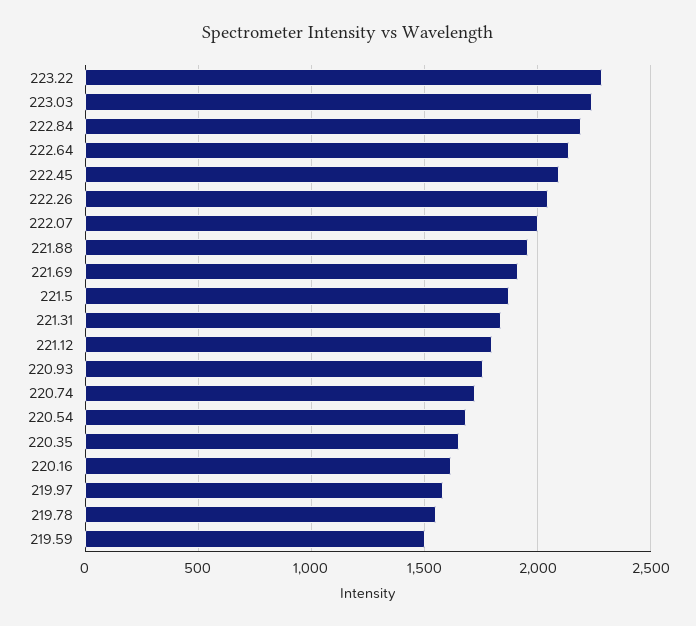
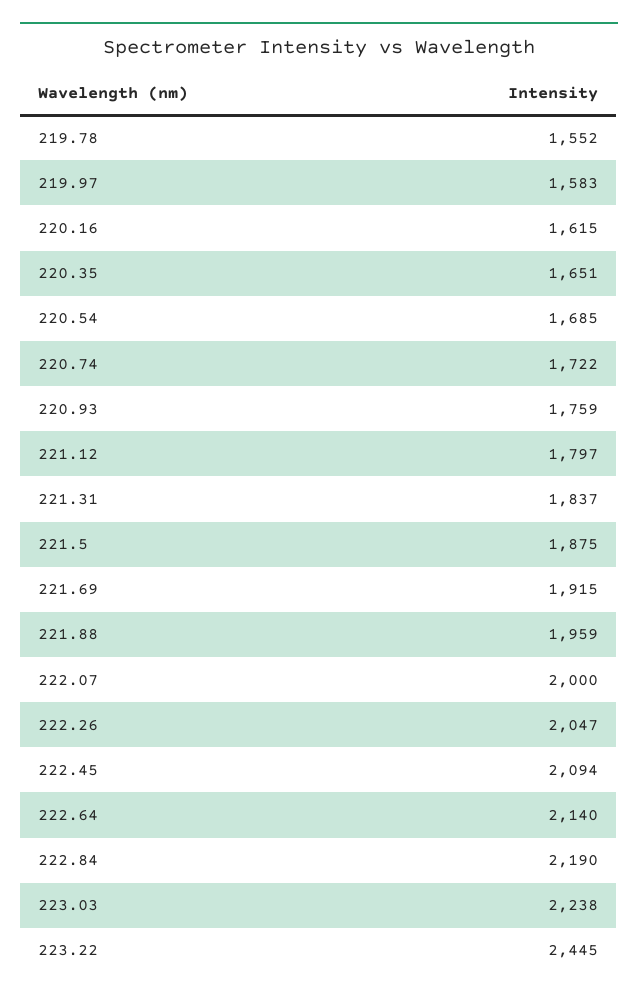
223.22: 2300 -> 2445
219.59: 1500 -> none

